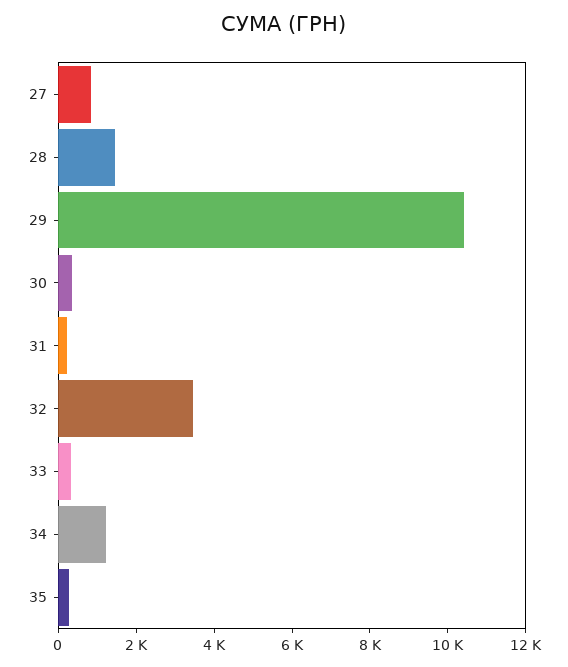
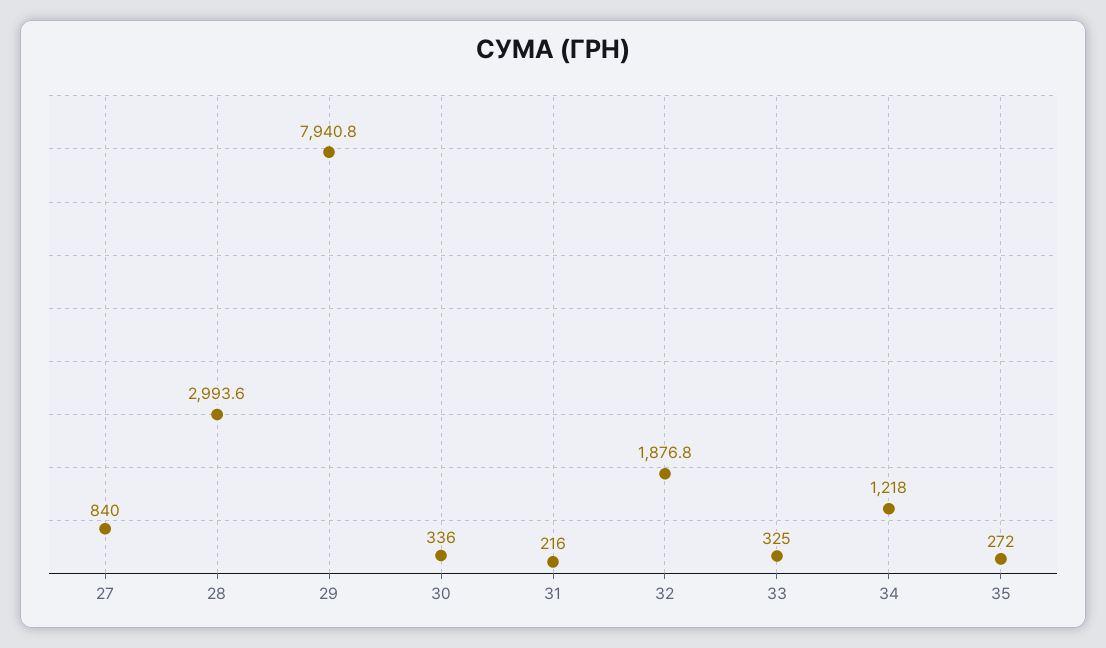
28: 1500 -> 2993.6
29: 10500 -> 7940.8
32: 3500 -> 1876.8

